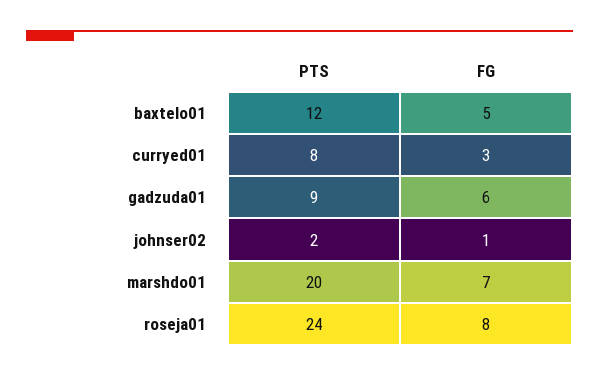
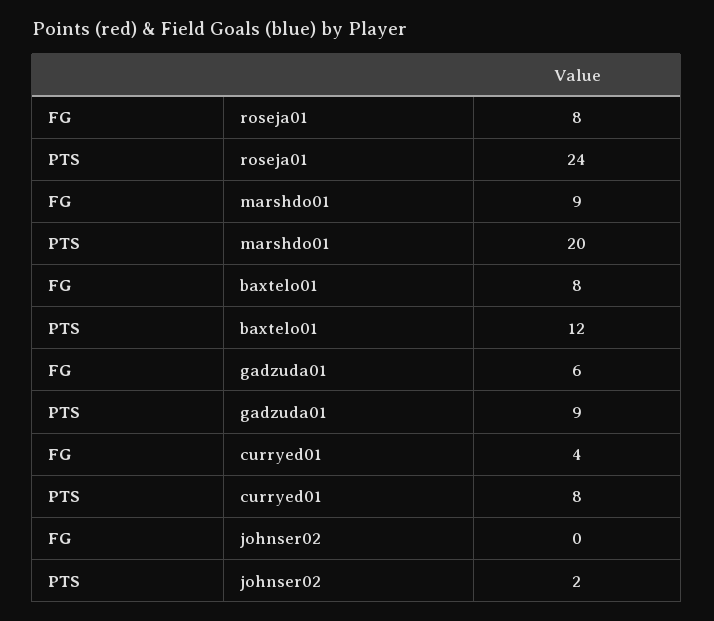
FG, baxtelo01: 5 -> 8
FG, curryed01: 3 -> 4
FG, johnser02: 1 -> 0
FG, marshdo01: 7 -> 9

